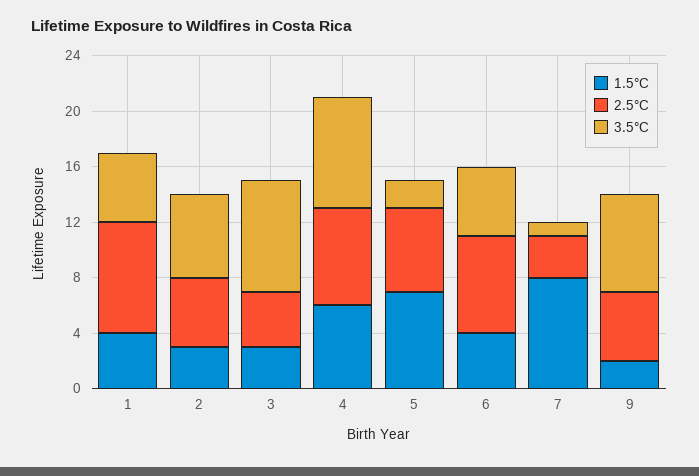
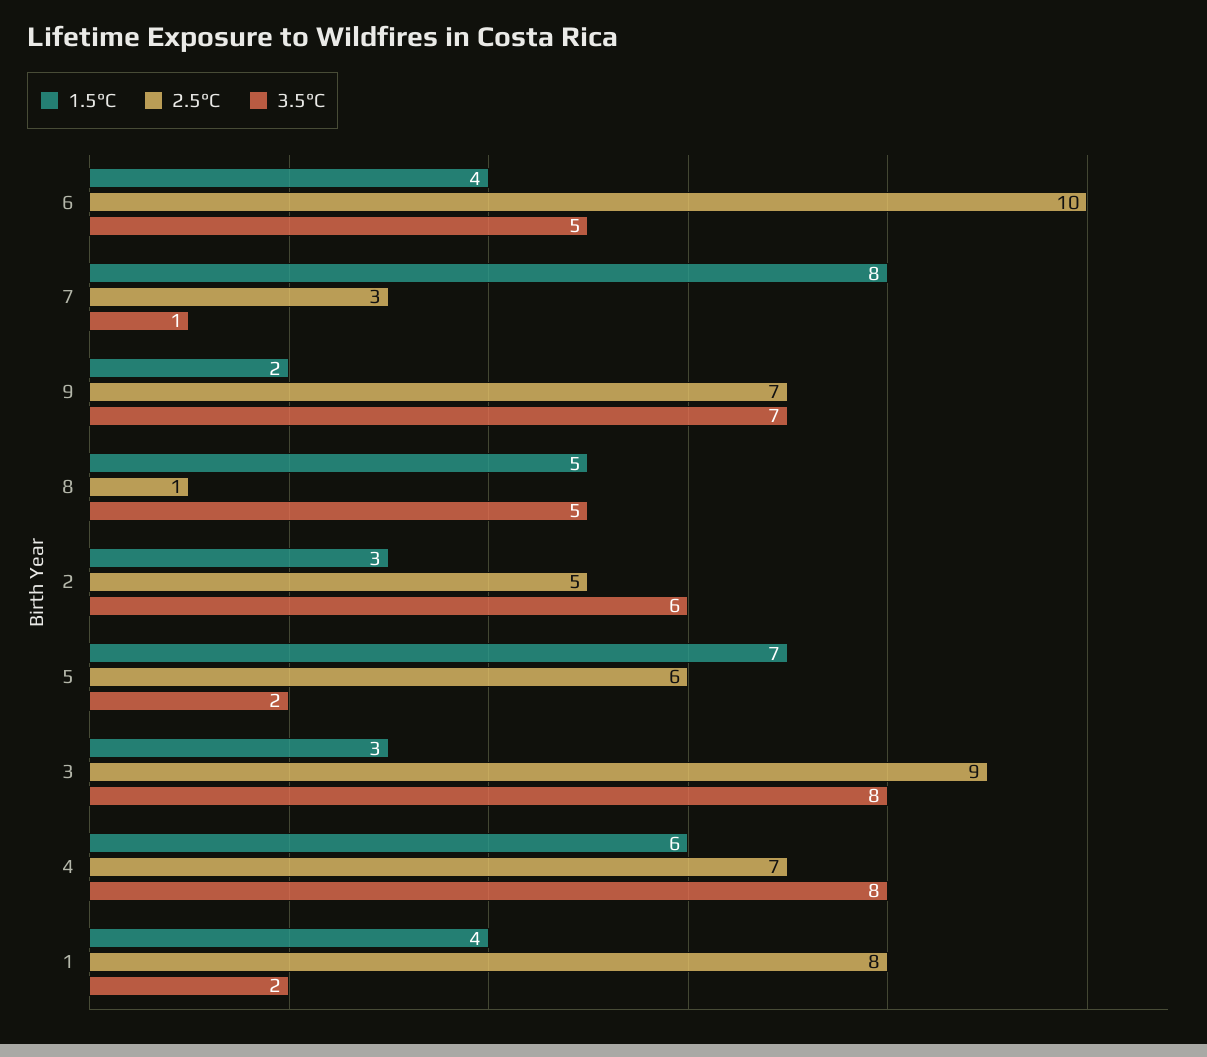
3.5°C, 1: 5 -> 2
2.5°C, 3: 4 -> 9
2.5°C, 6: 7 -> 10
2.5°C, 9: 5 -> 7
1.5°C, 8: none -> 5
2.5°C, 8: none -> 1
3.5°C, 8: none -> 5

